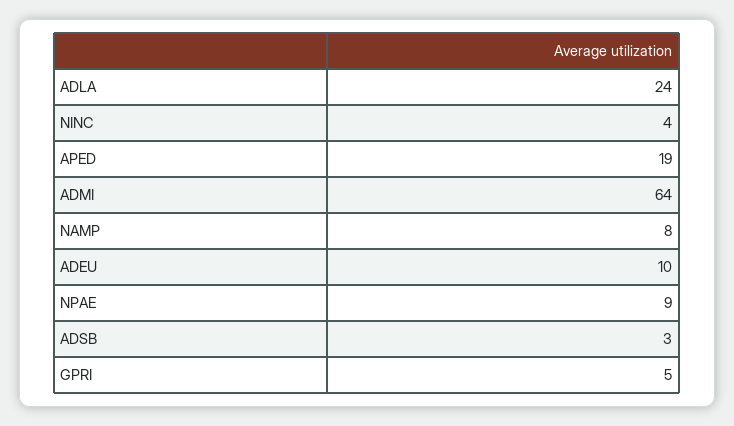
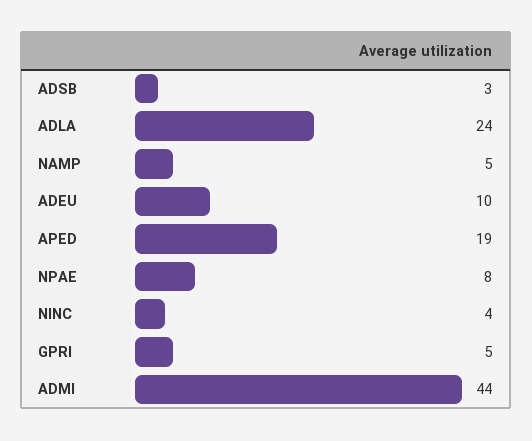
ADMI: 64 -> 44
NAMP: 8 -> 5
NPAE: 9 -> 8

